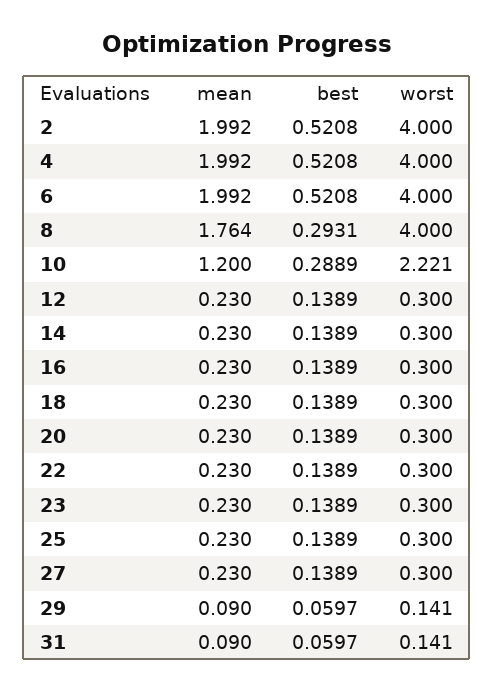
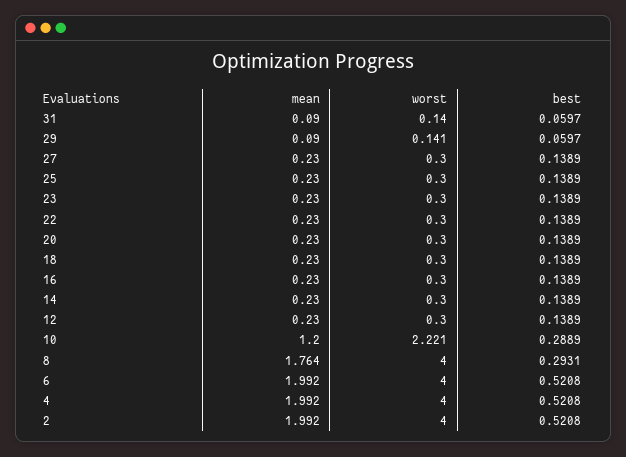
worst, 31: 0.141 -> 0.14

